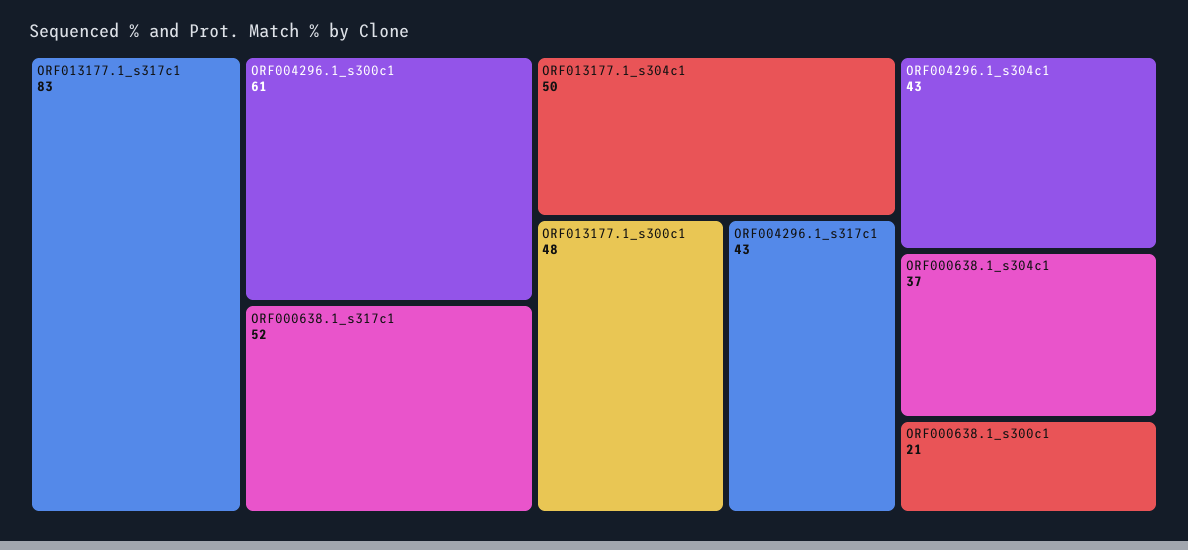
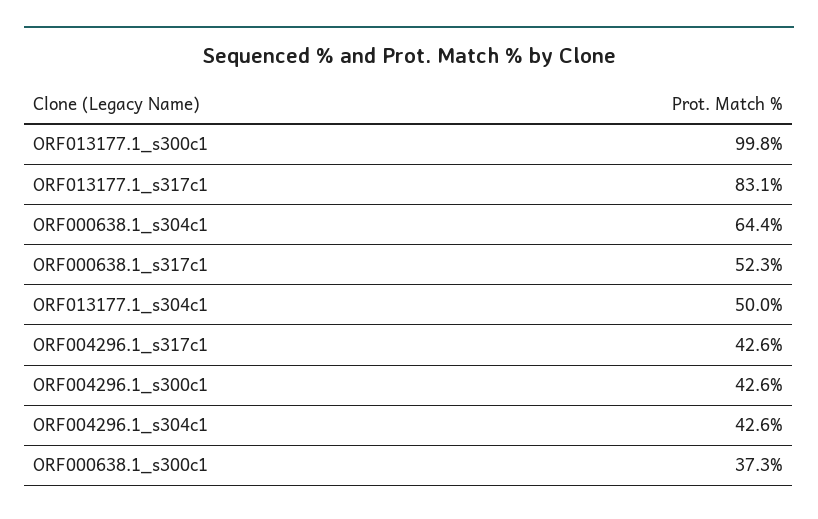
ORF004296.1_s300c1: 61 -> 42.6
ORF013177.1_s300c1: 48 -> 99.8
ORF000638.1_s304c1: 37 -> 64.4
ORF000638.1_s300c1: 21 -> 37.3

